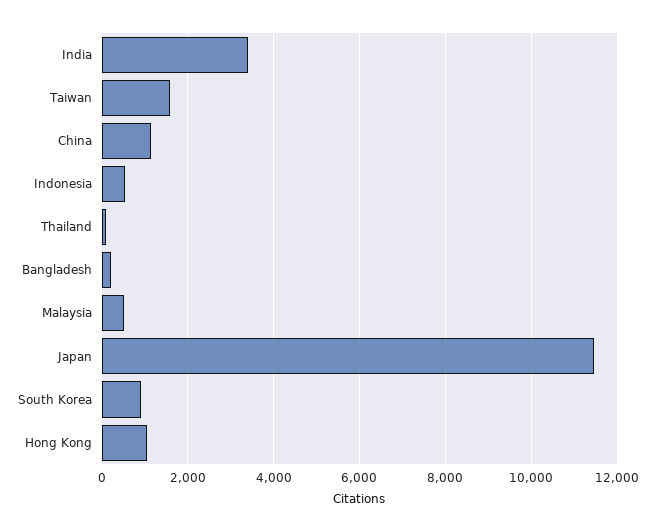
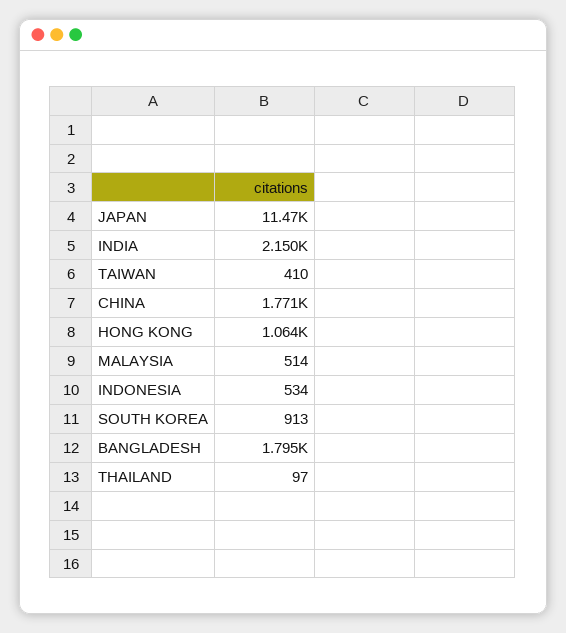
India: 3400 -> 2150
Taiwan: 1600 -> 410
China: 1200 -> 1771
Bangladesh: 200 -> 1795

